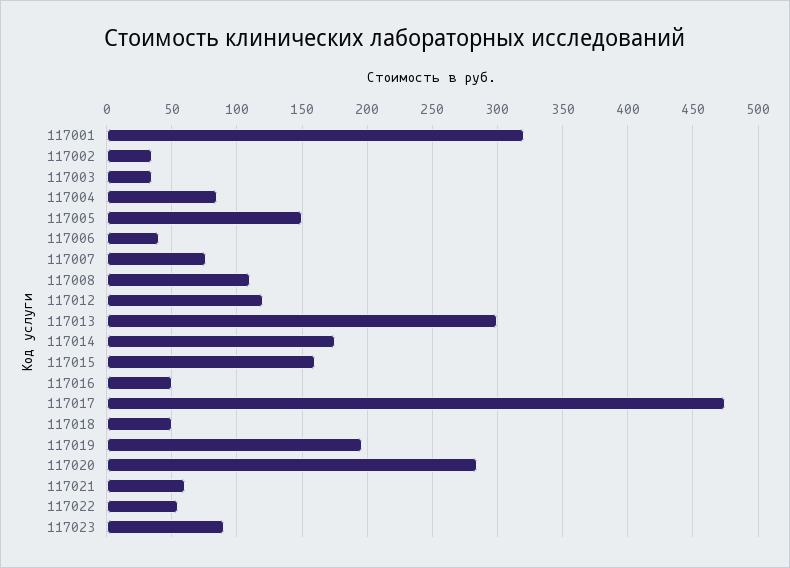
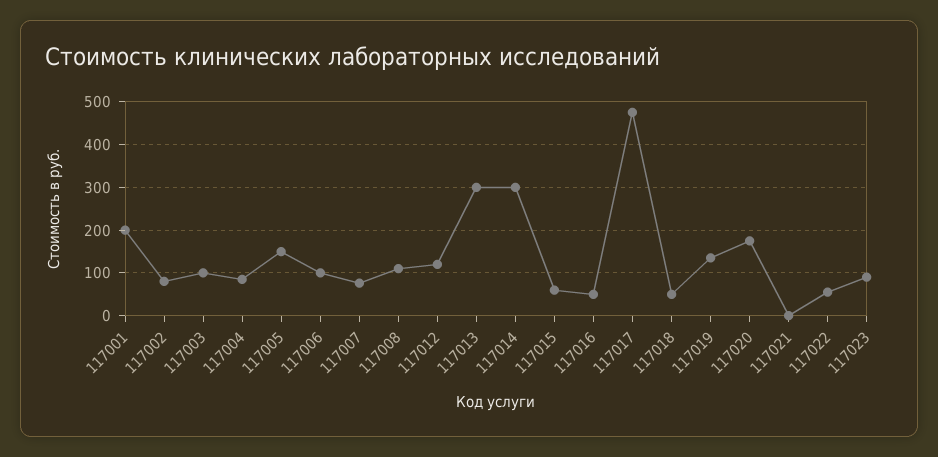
117001: 320 -> 200
117002: 35 -> 80
117003: 35 -> 100
117006: 40 -> 100
117014: 175 -> 300
117015: 160 -> 60
117019: 195 -> 140
117020: 285 -> 180
117021: 60 -> 0

